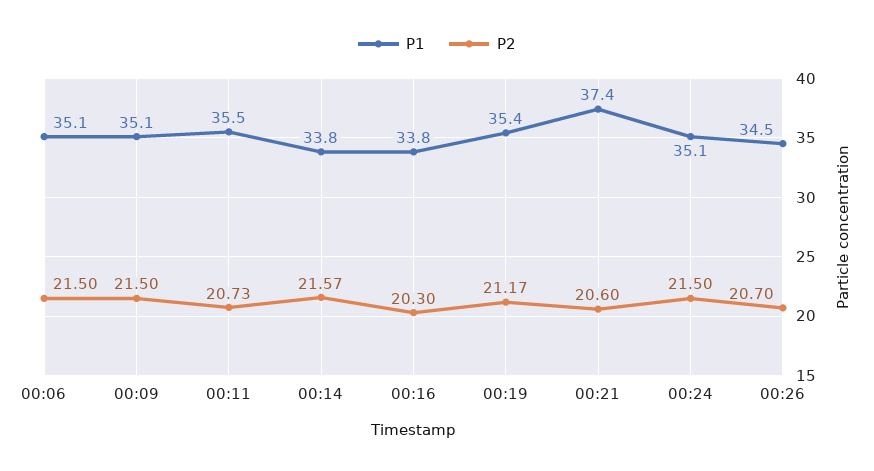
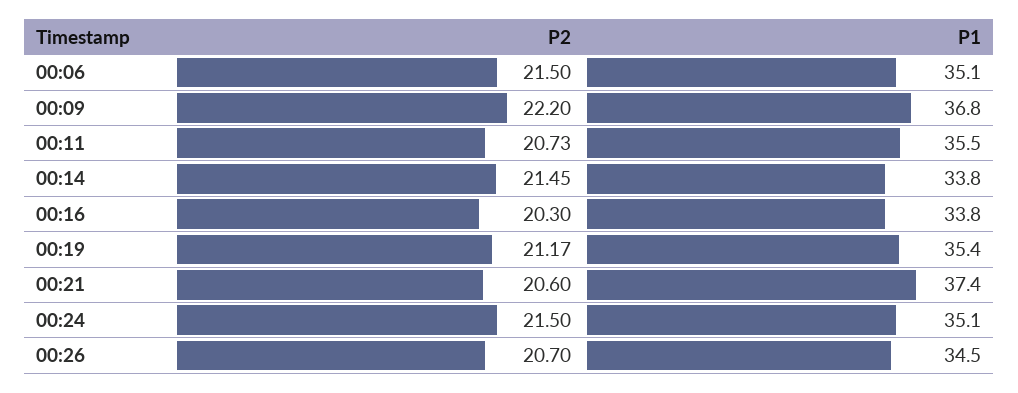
P1, 00:09: 35.1 -> 36.8
P2, 00:09: 21.5 -> 22.2
P2, 00:14: 21.57 -> 21.45

